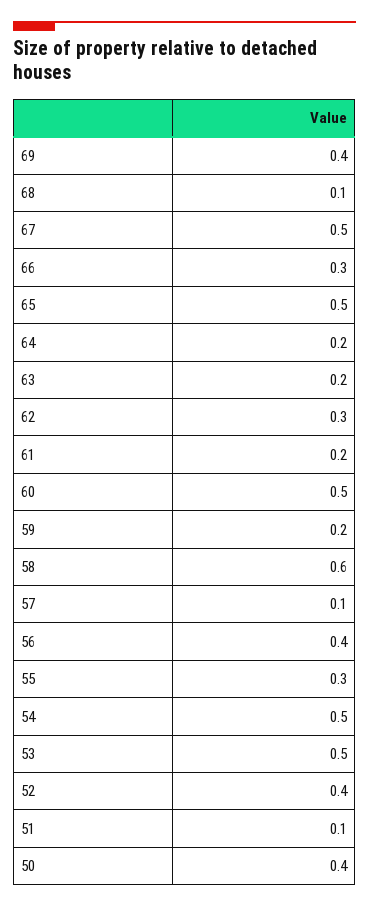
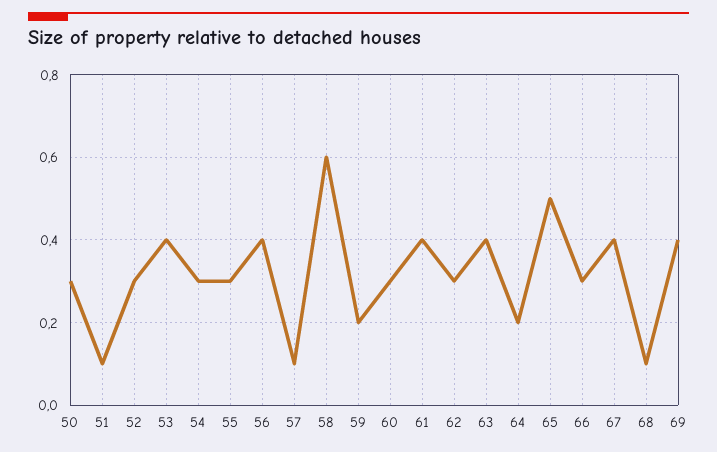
67: 0.5 -> 0.4
63: 0.2 -> 0.4
61: 0.2 -> 0.4
60: 0.5 -> 0.3
54: 0.5 -> 0.3
53: 0.5 -> 0.4
52: 0.4 -> 0.3
50: 0.4 -> 0.3

